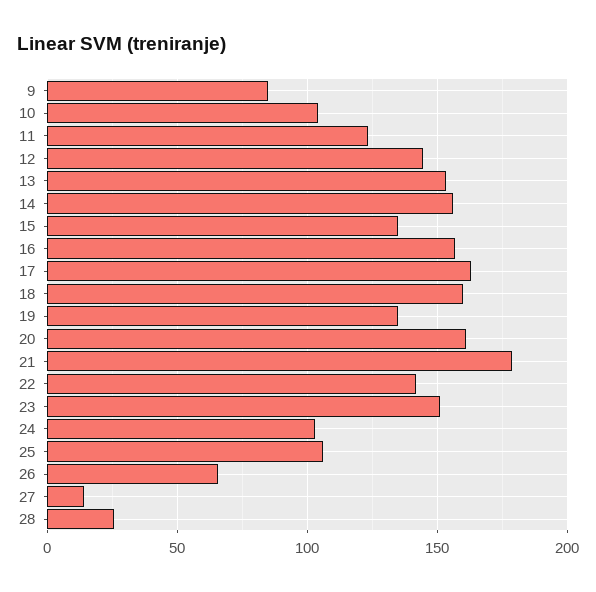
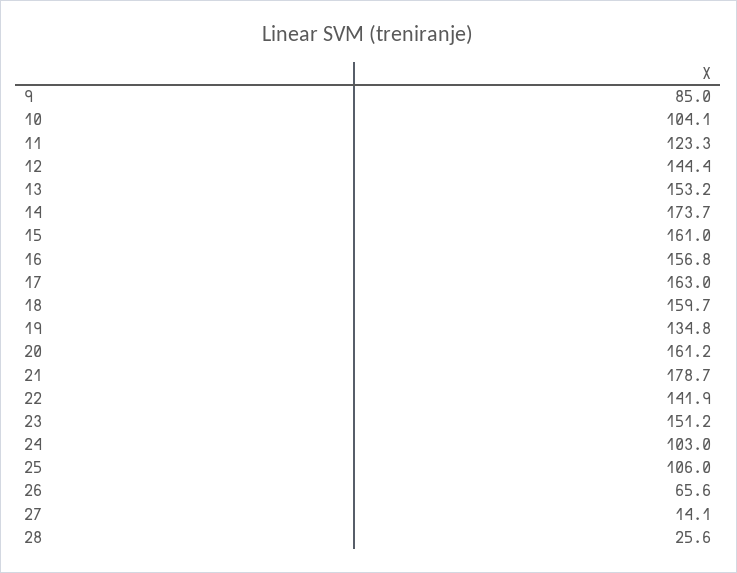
14: 155 -> 173.7
15: 135 -> 161

